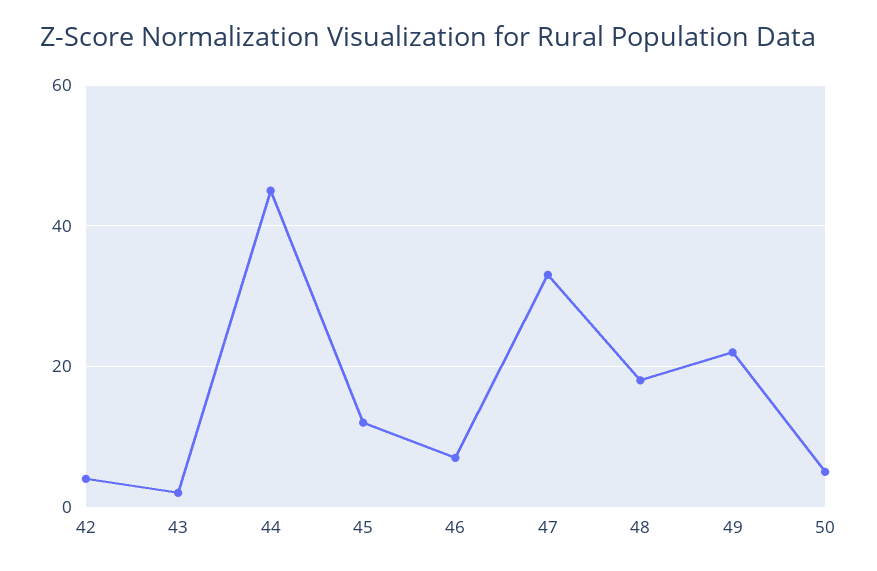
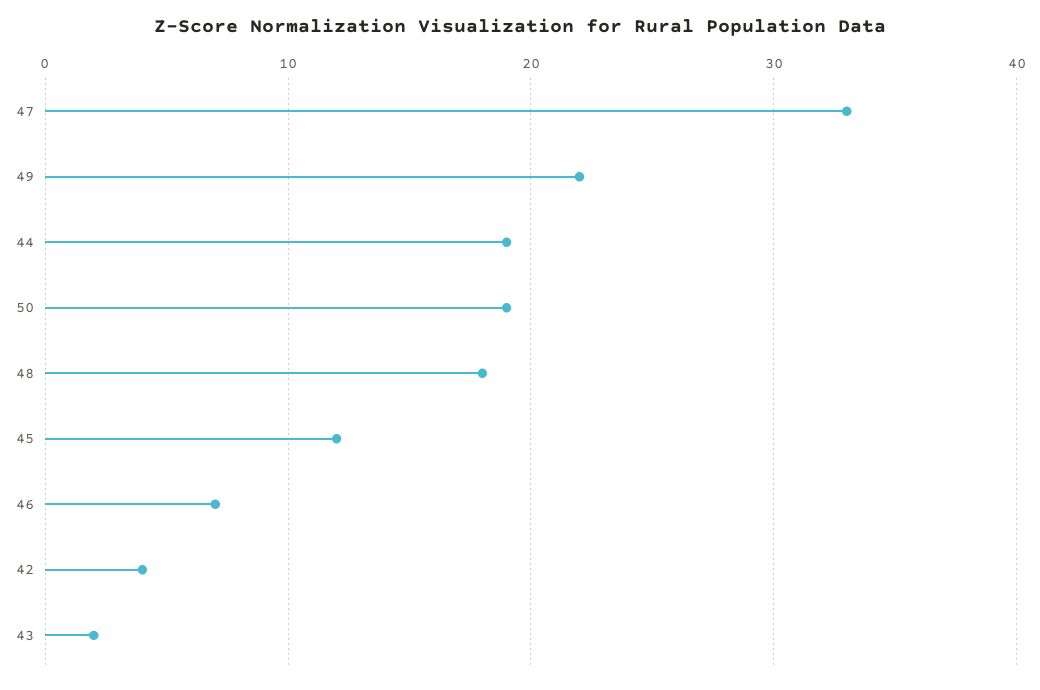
44: 45 -> 19
50: 5 -> 19

